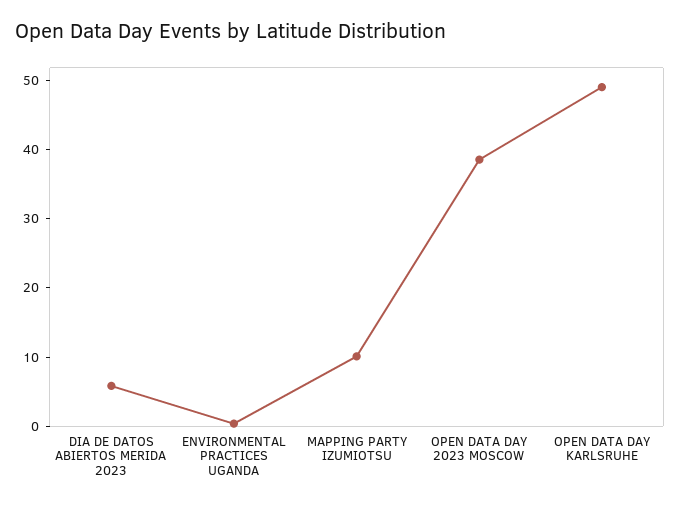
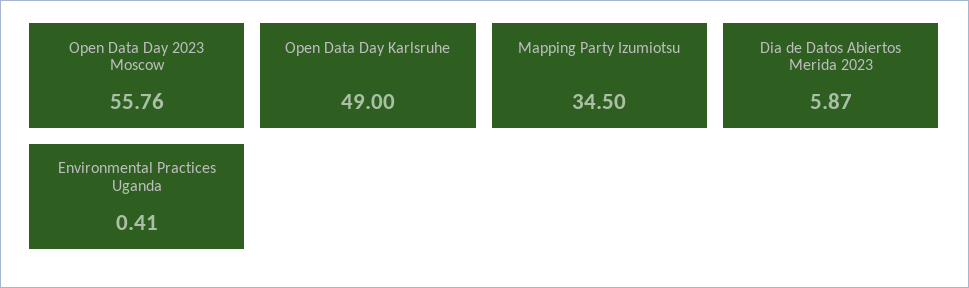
MAPPING PARTY IZUMIOTSU: 10 -> 34.5
OPEN DATA DAY 2023 MOSCOW: 38 -> 55.76

